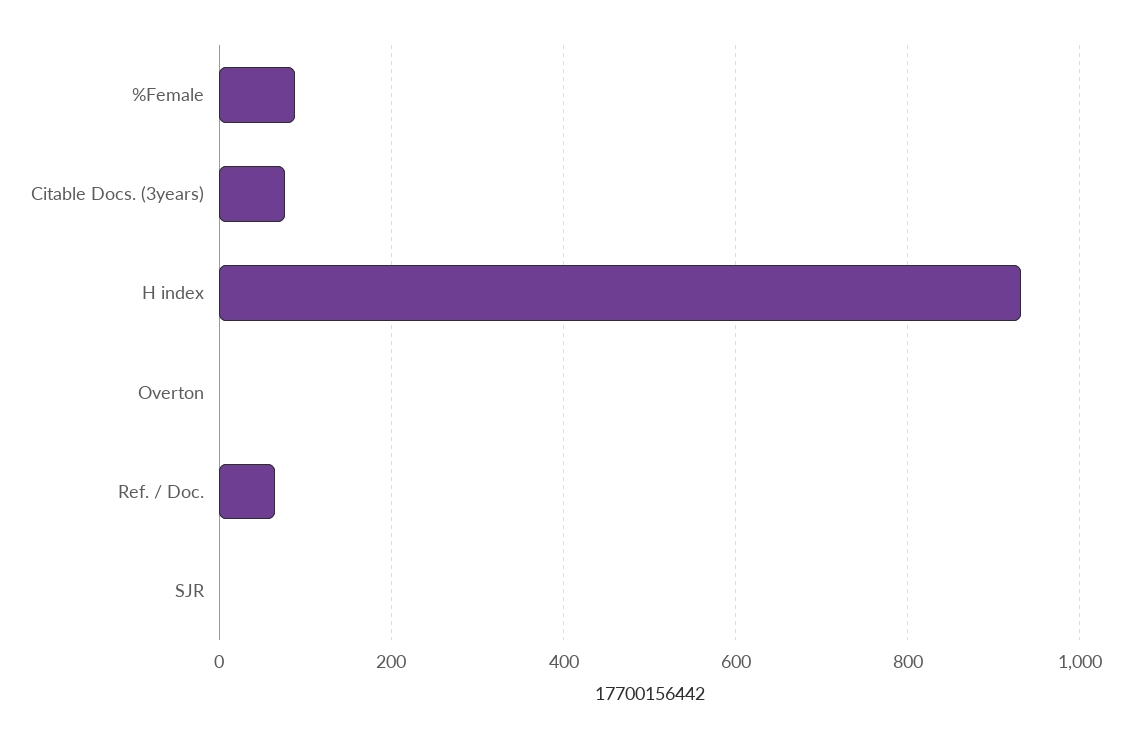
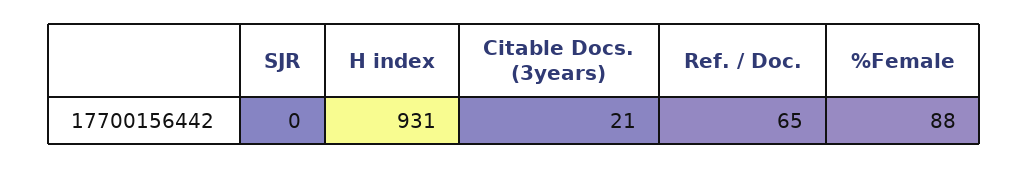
Citable Docs. (3years): 80 -> 21
Overton: 0 -> none

